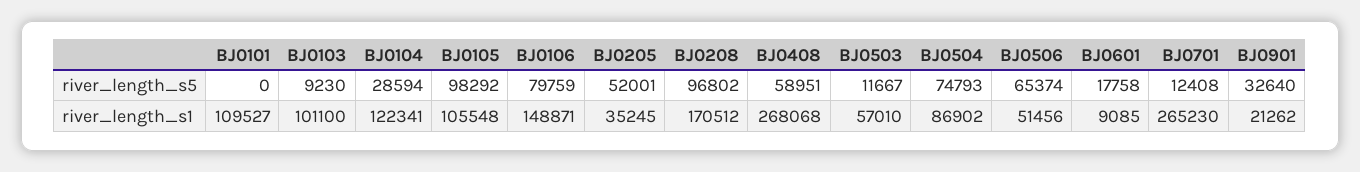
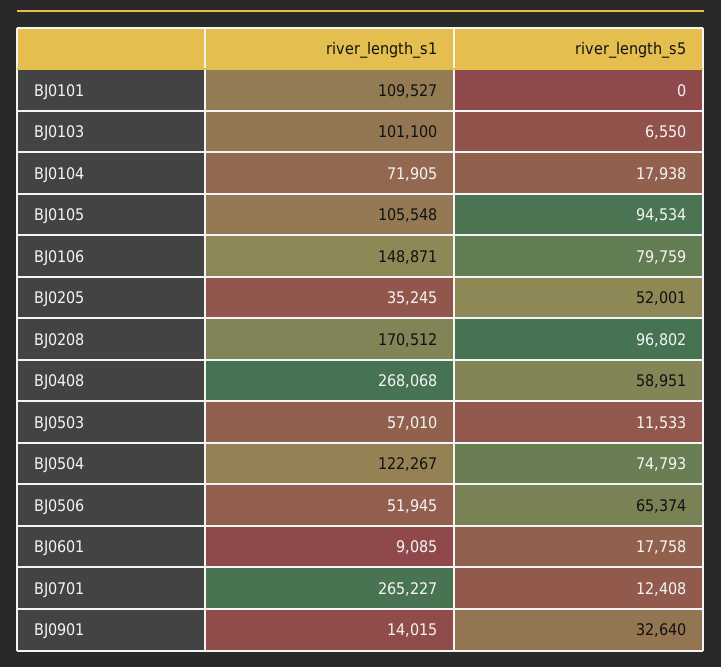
BJ0103, river_length_s5: 9230 -> 6550
BJ0104, river_length_s5: 28594 -> 17938
BJ0105, river_length_s5: 98292 -> 94534
BJ0503, river_length_s5: 11667 -> 11533
BJ0104, river_length_s1: 122341 -> 71905
BJ0504, river_length_s1: 86902 -> 122267
BJ0506, river_length_s1: 51456 -> 51945
BJ0701, river_length_s1: 265230 -> 265227
BJ0901, river_length_s1: 21262 -> 14015

